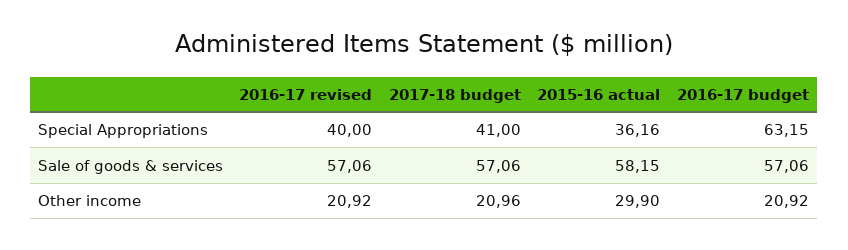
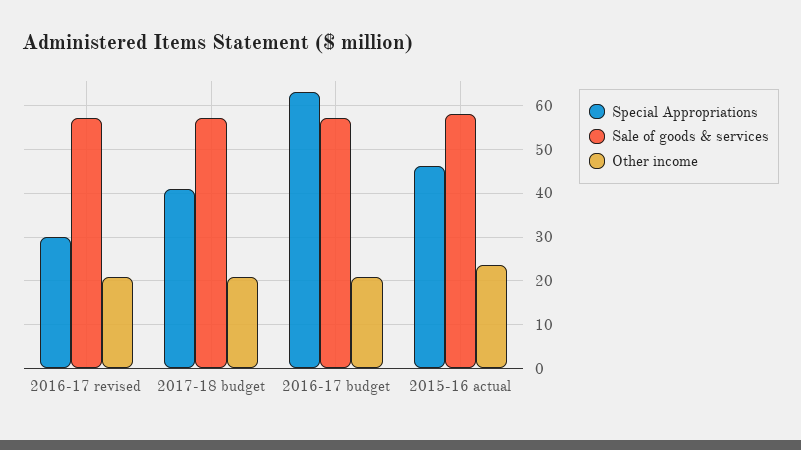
Special Appropriations, 2016-17 revised: 40 -> 30
Special Appropriations, 2015-16 actual: 36.16 -> 46
Other income, 2015-16 actual: 29.9 -> 24

